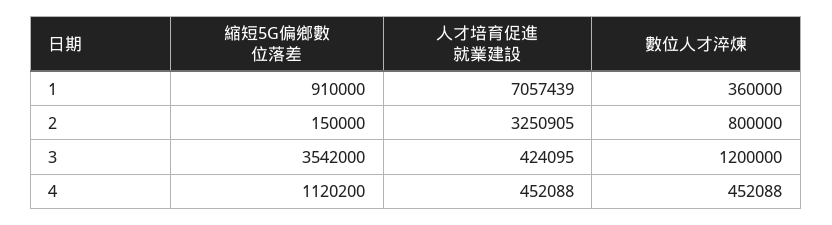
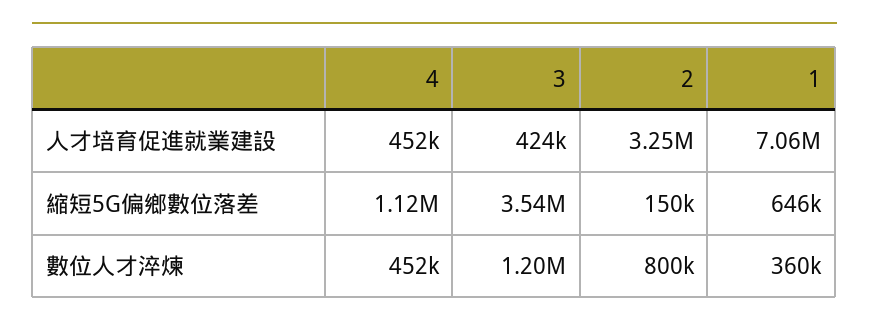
縮短5G偏鄉數位落差, 1: 910000 -> 646000

